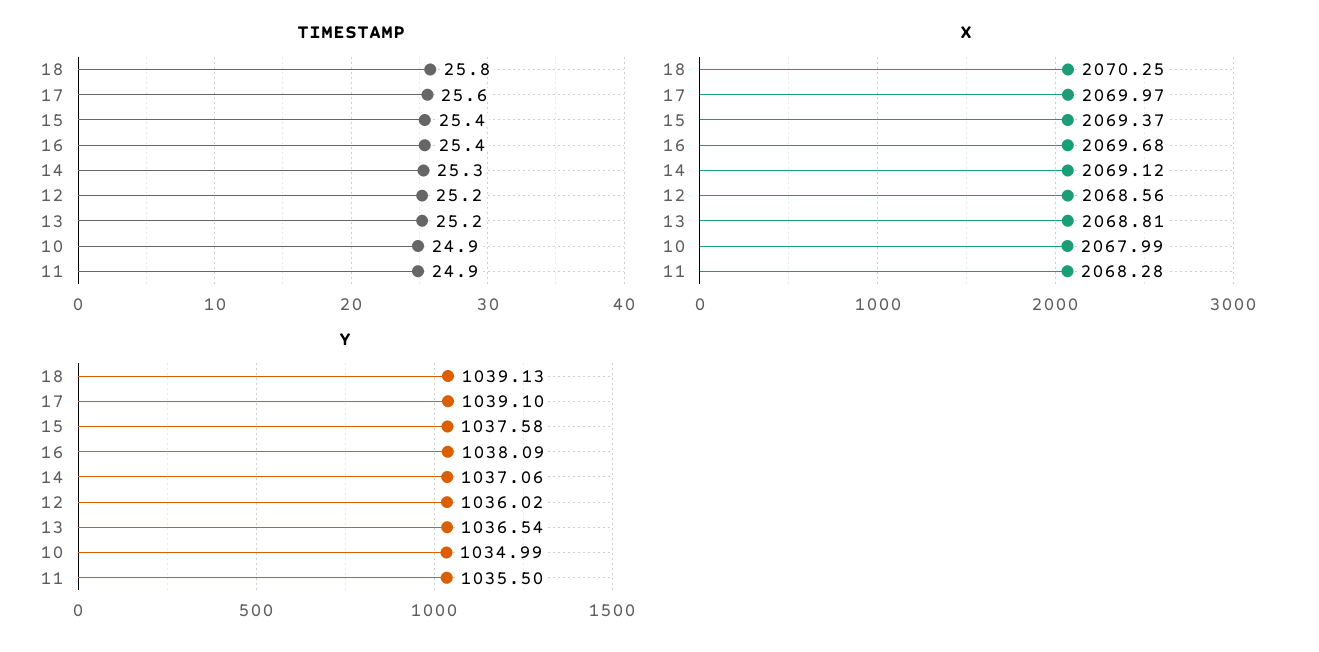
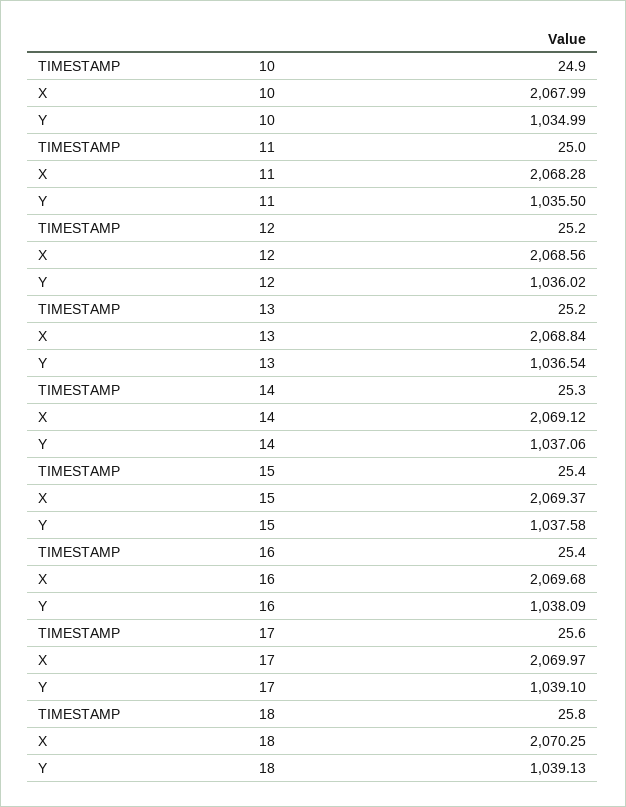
TIMESTAMP, 11: 24.9 -> 25
X, 13: 2068.81 -> 2068.84

